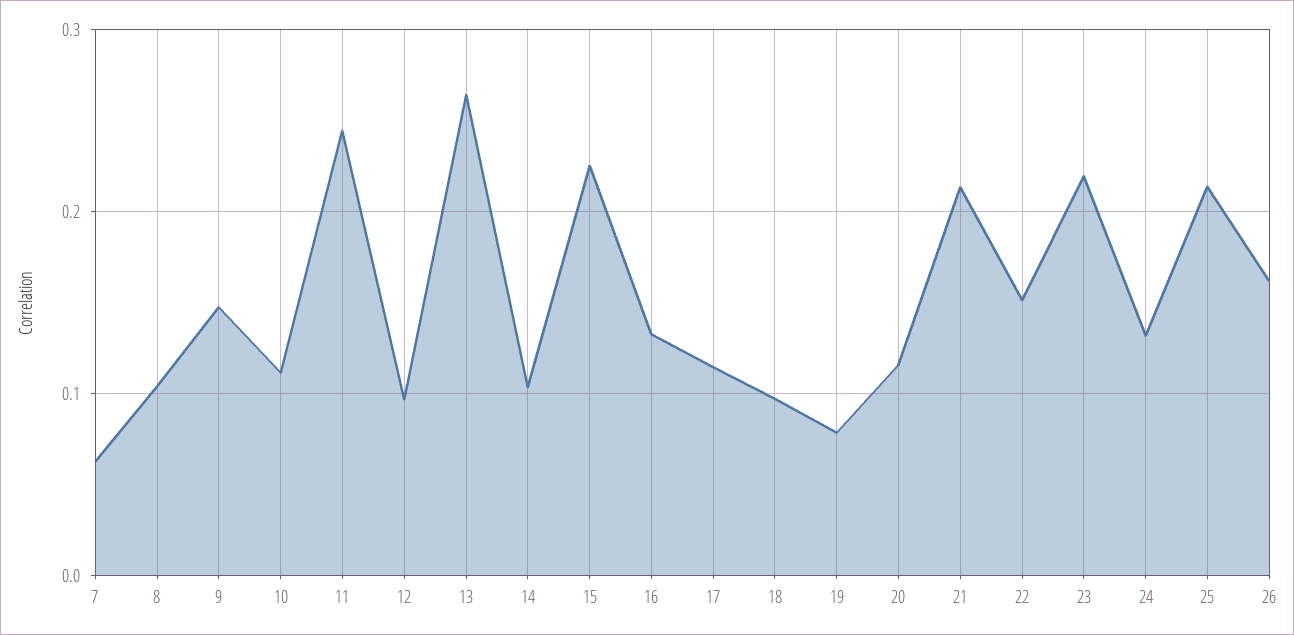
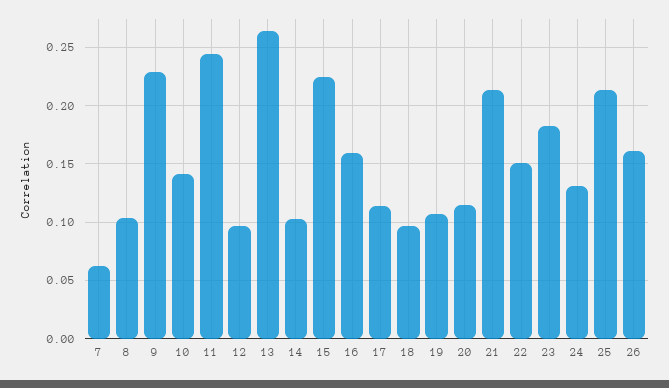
9: 0.15 -> 0.23
10: 0.11 -> 0.14
16: 0.13 -> 0.16
19: 0.08 -> 0.11
23: 0.22 -> 0.18

